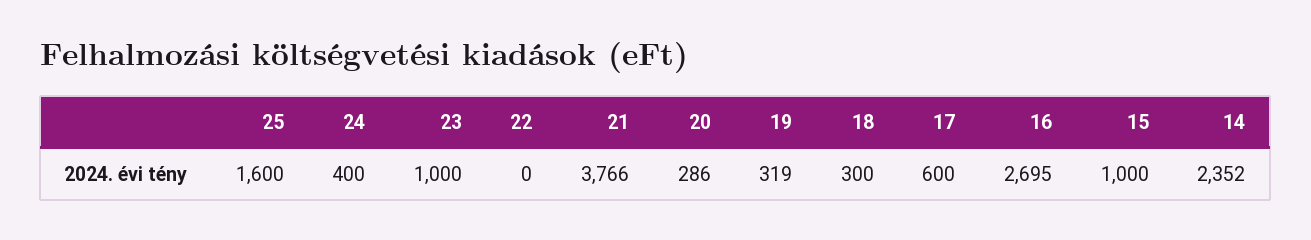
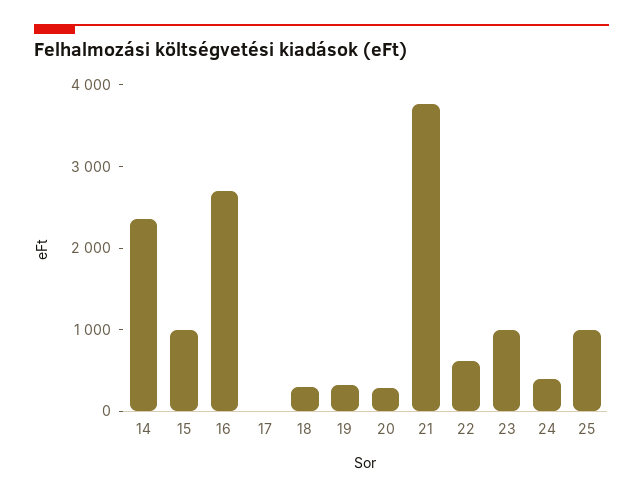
25: 1600 -> 1000
22: 0 -> 600
17: 600 -> 0

